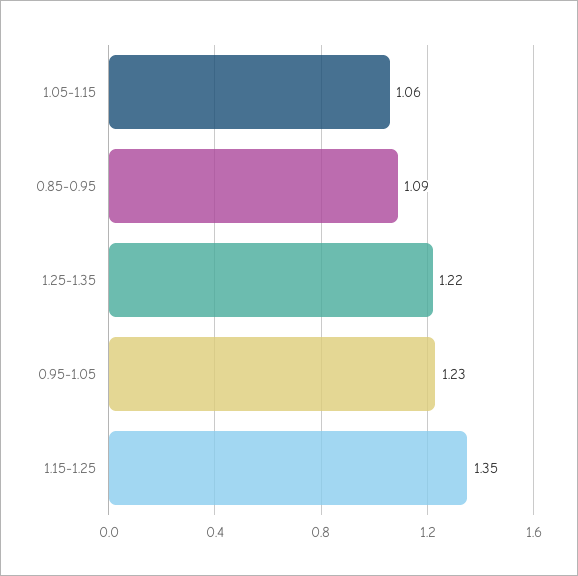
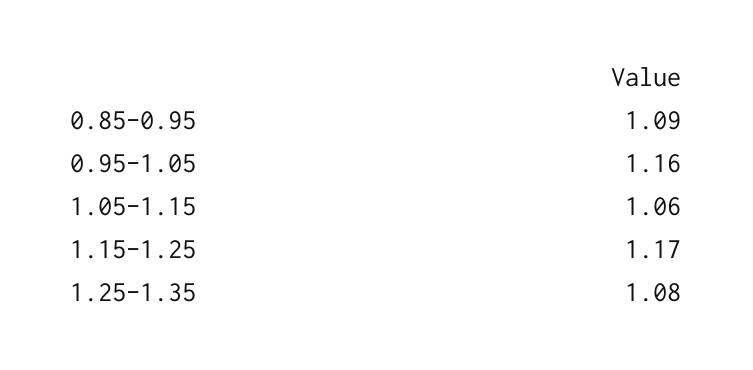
1.25-1.35: 1.22 -> 1.08
0.95-1.05: 1.23 -> 1.16
1.15-1.25: 1.35 -> 1.17

